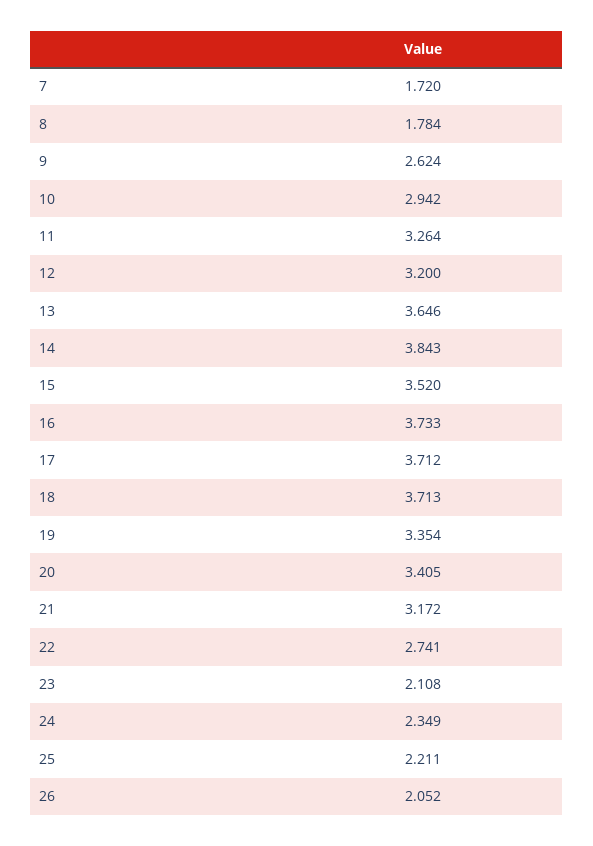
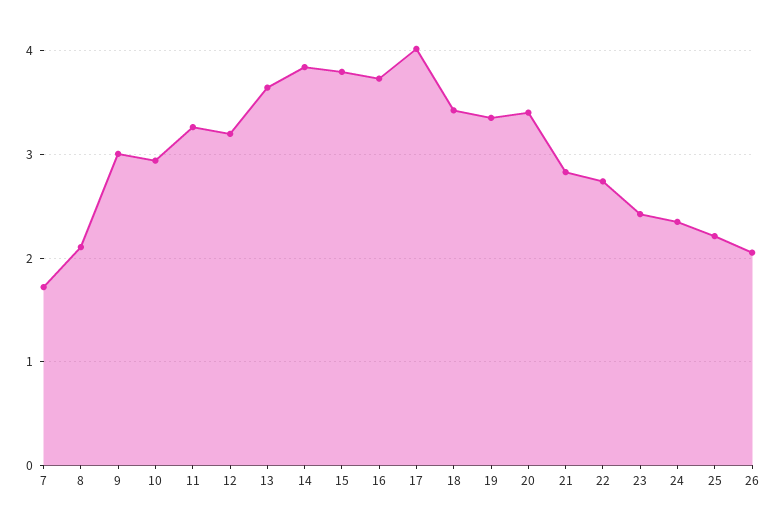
8: 1.784 -> 2.1
9: 2.624 -> 3
15: 3.52 -> 3.8
17: 3.712 -> 4
18: 3.713 -> 3.4
21: 3.172 -> 2.8
23: 2.108 -> 2.4

